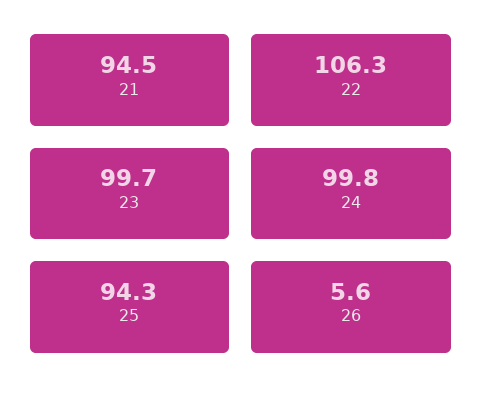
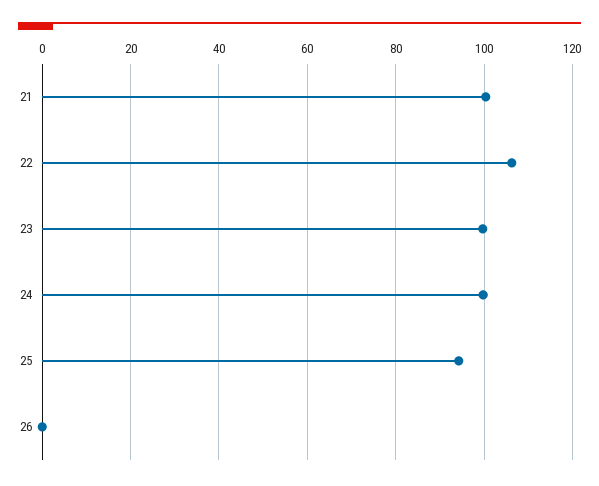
21: 94.5 -> 100
26: 5.6 -> 0

